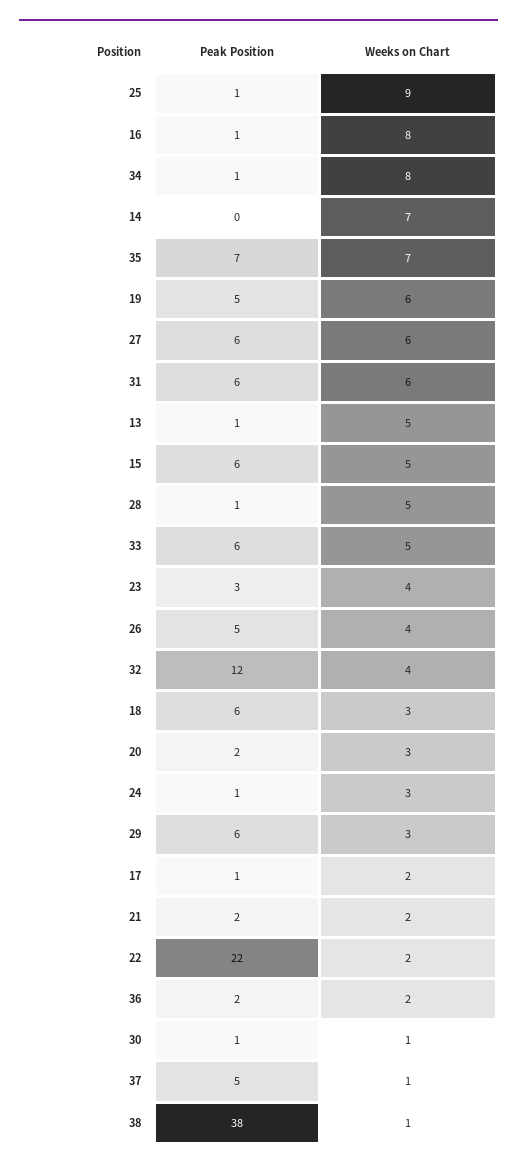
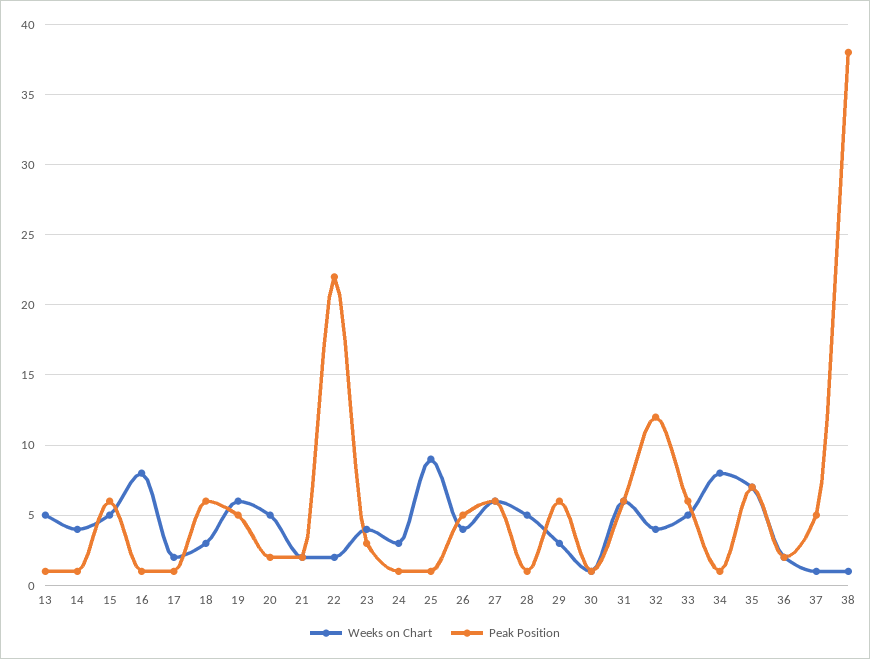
Peak Position, 14: 0 -> 1
Weeks on Chart, 14: 7 -> 4
Weeks on Chart, 20: 3 -> 5

